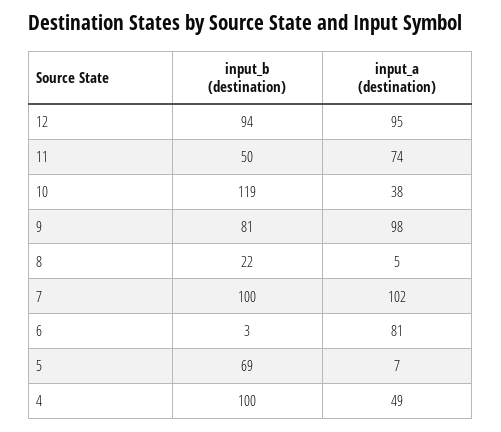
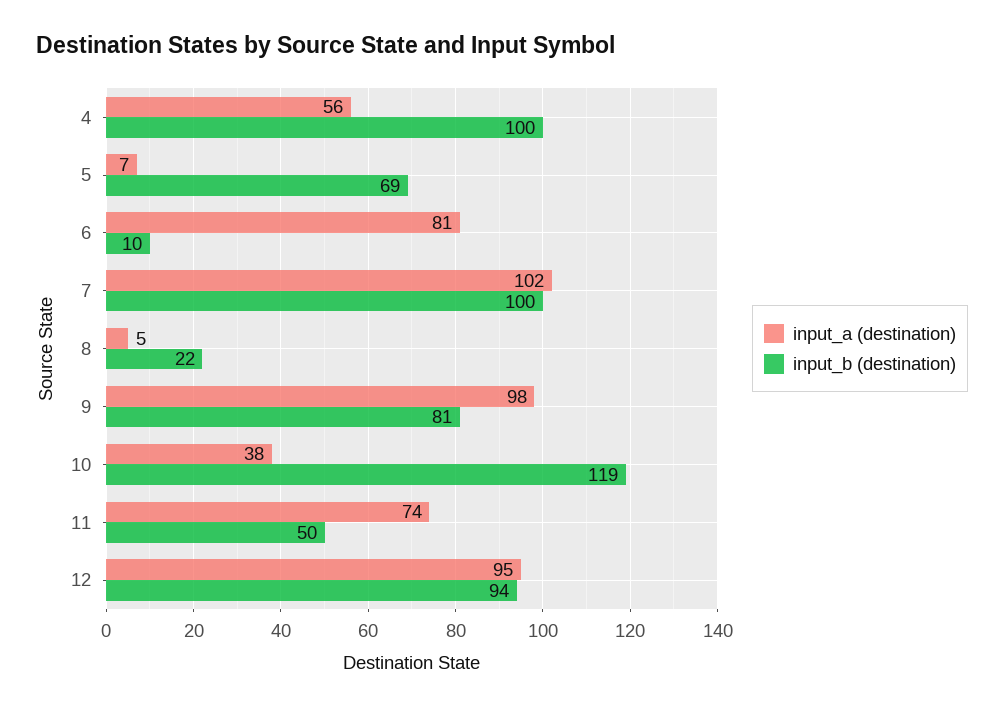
input_b (destination), 6: 3 -> 10
input_a (destination), 4: 49 -> 56

